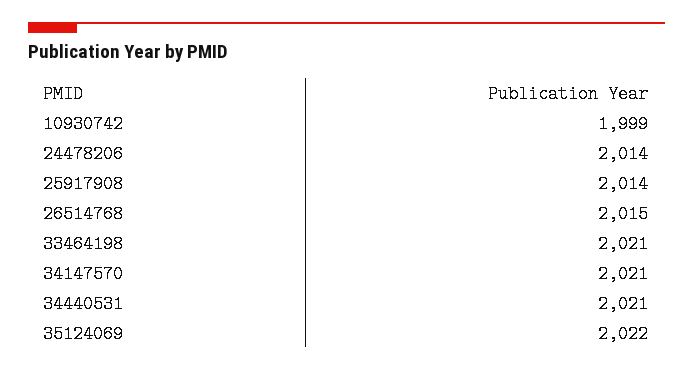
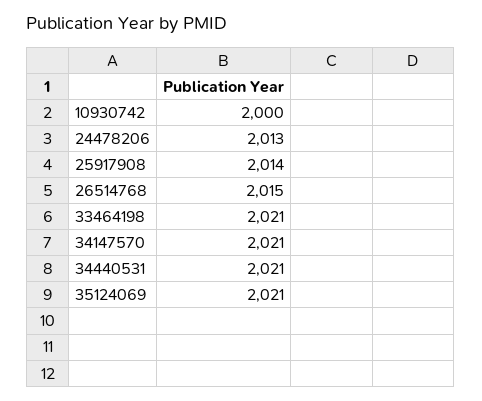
10930742: 1999 -> 2000
24478206: 2014 -> 2013
35124069: 2022 -> 2021

